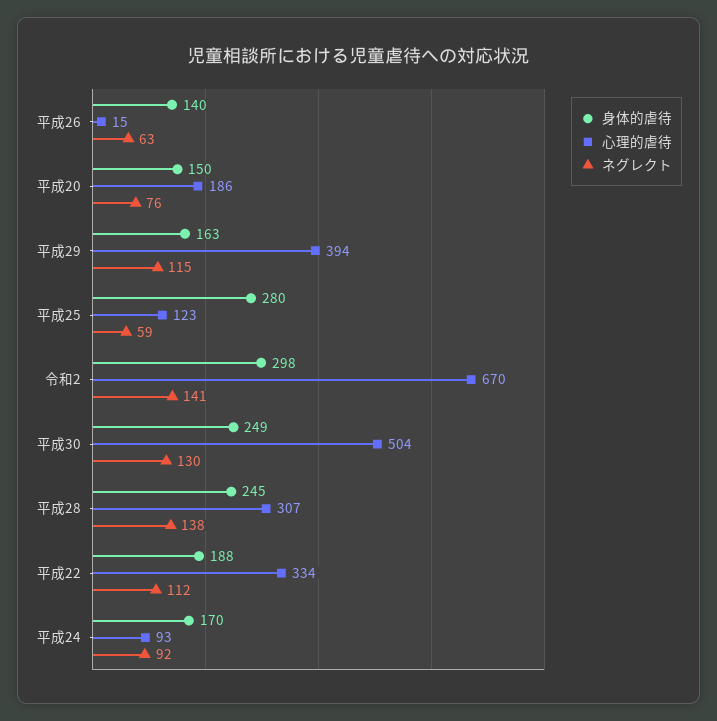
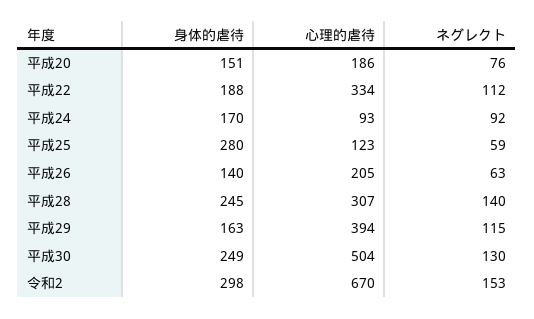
心理的虐待, 平成26: 15 -> 205
身体的虐待, 平成20: 150 -> 151
ネグレクト, 令和2: 141 -> 153
ネグレクト, 平成28: 138 -> 140

